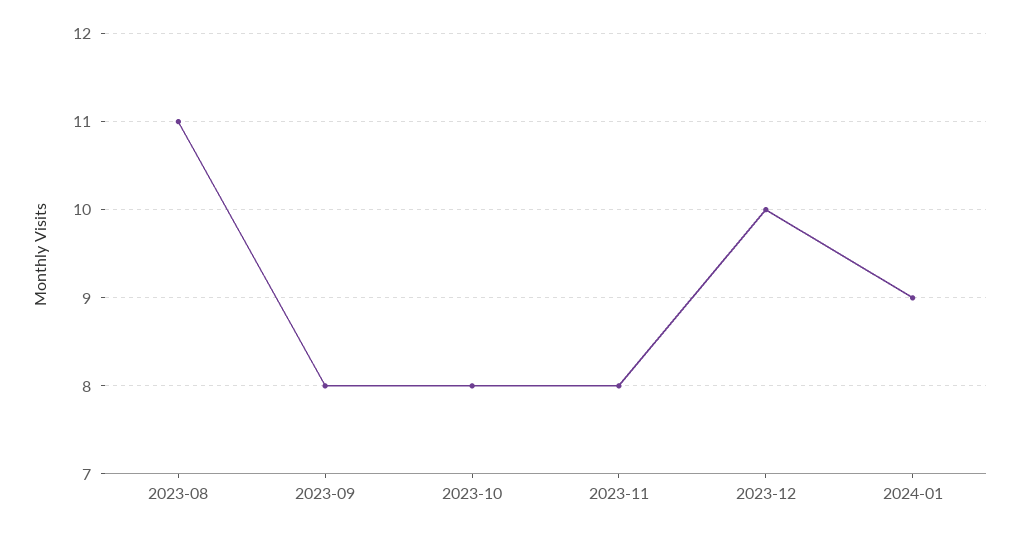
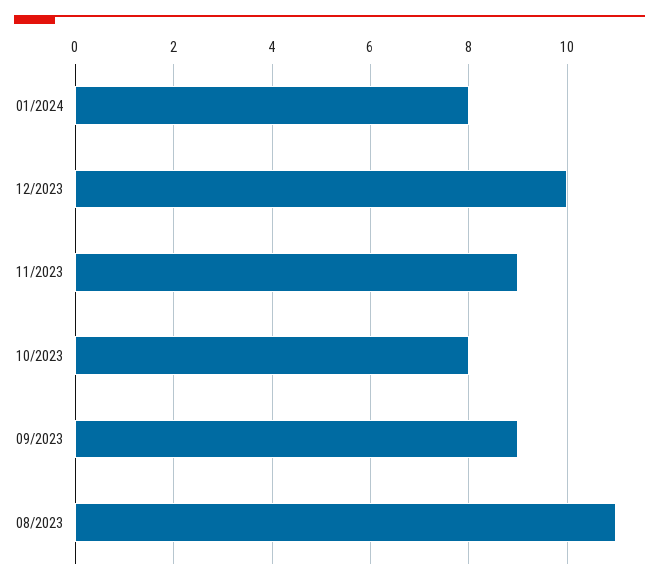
2023-09: 8 -> 9
2023-11: 8 -> 9
2024-01: 9 -> 8

